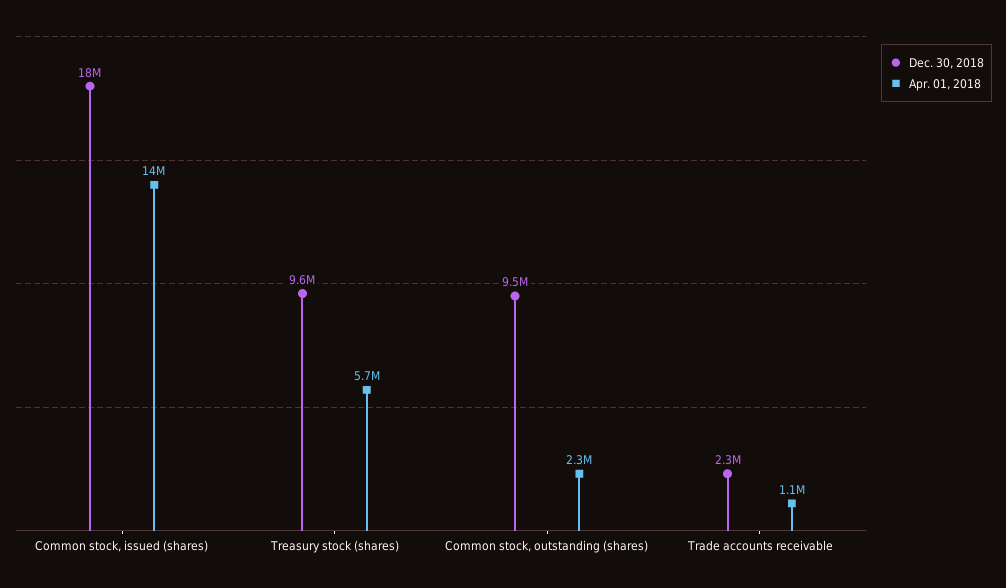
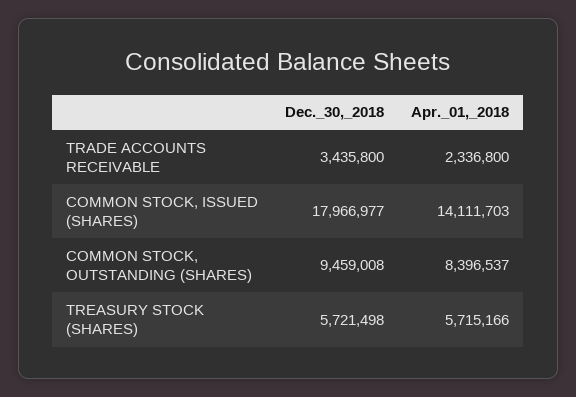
Dec. 30, 2018, Treasury stock (shares): 9600000 -> 5721498
Apr. 01, 2018, Common stock, outstanding (shares): 2300000 -> 8396537
Dec. 30, 2018, Trade accounts receivable: 2300000 -> 3435800
Apr. 01, 2018, Trade accounts receivable: 1100000 -> 2336800

